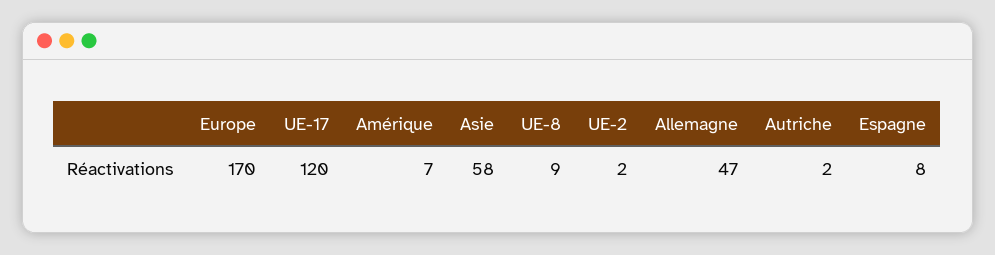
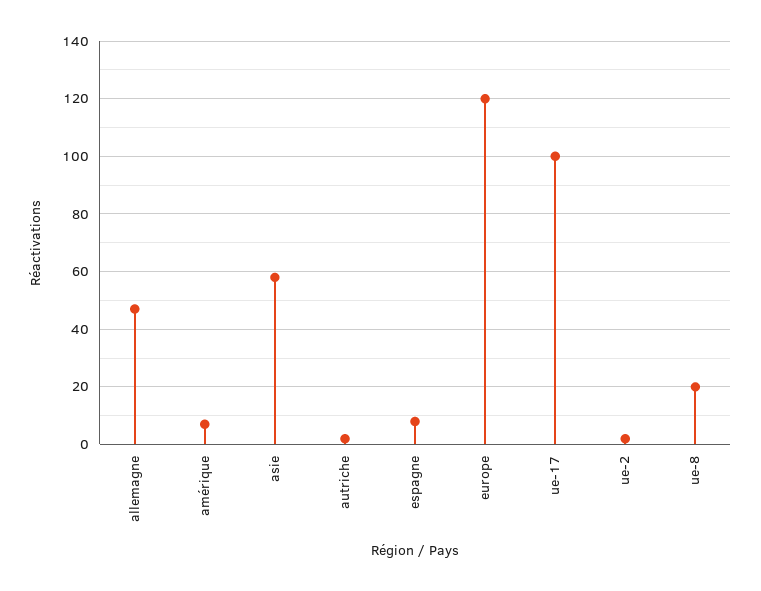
Europe: 170 -> 120
UE-17: 120 -> 100
UE-8: 9 -> 20

